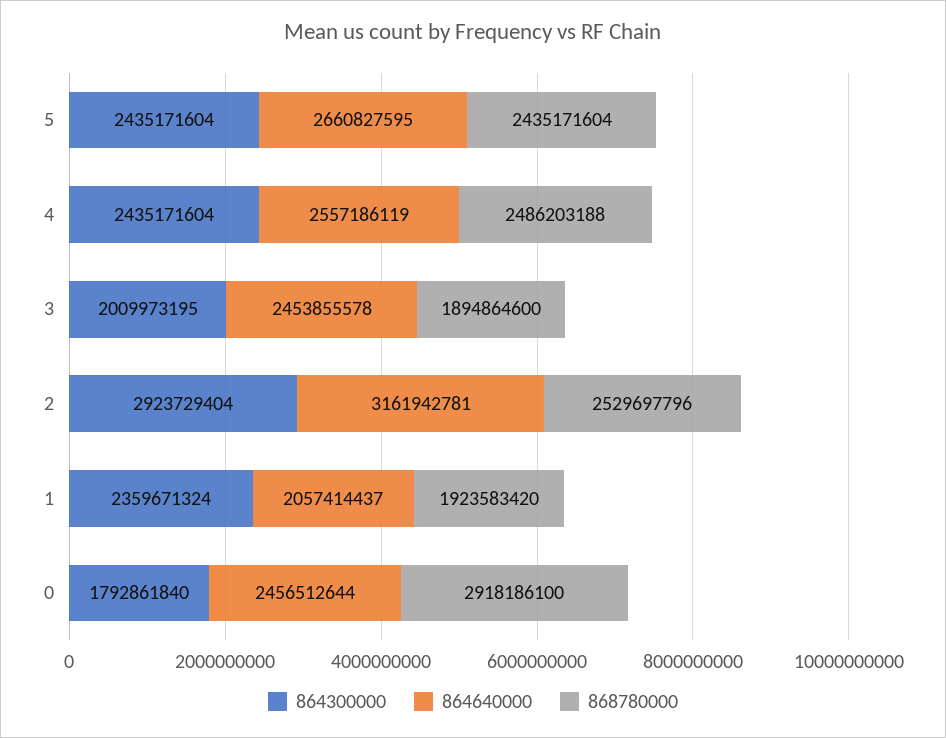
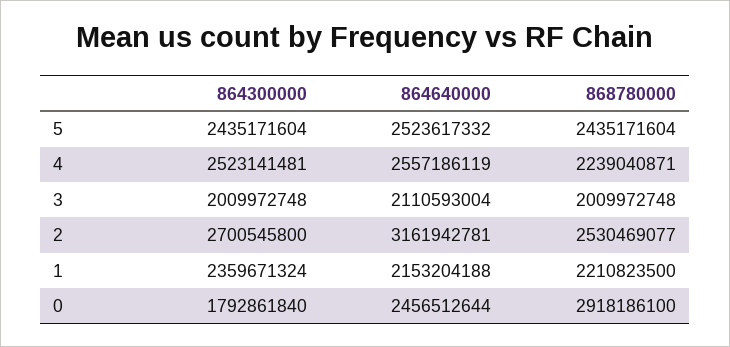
864640000, 5: 2660827595 -> 2523617332
864300000, 4: 2435171604 -> 2523141481
868780000, 4: 2486203188 -> 2239040871
864300000, 3: 2009973195 -> 2009972748
864640000, 3: 2453855578 -> 2110593004
868780000, 3: 1894864600 -> 2009972748
864300000, 2: 2923729404 -> 2700545800
868780000, 2: 2529697796 -> 2530469077
864640000, 1: 2057414437 -> 2153204188
868780000, 1: 1923583420 -> 2210823500

